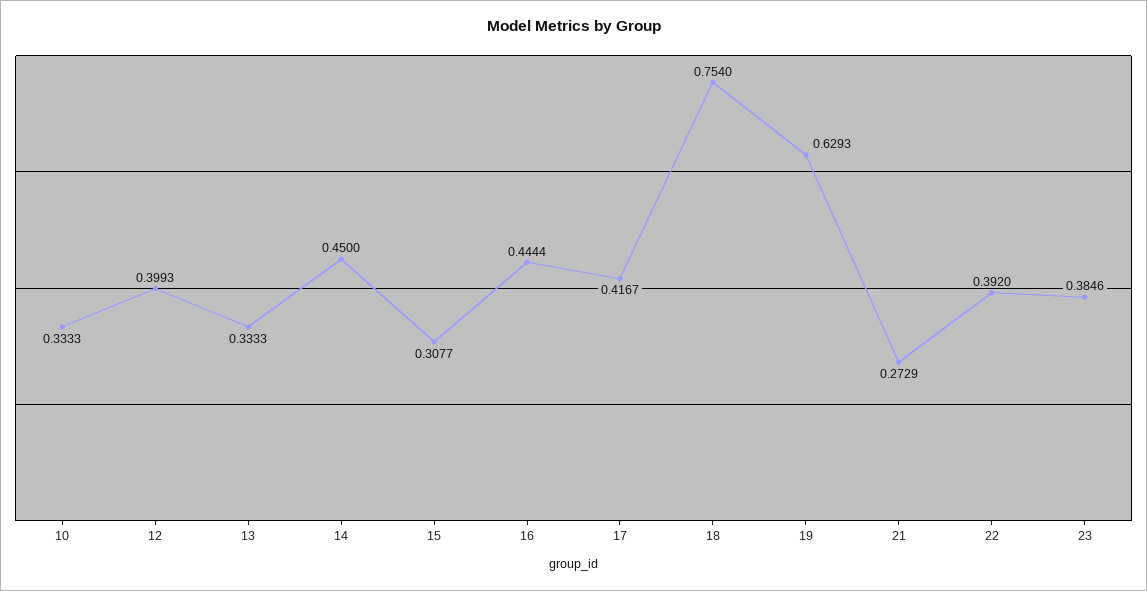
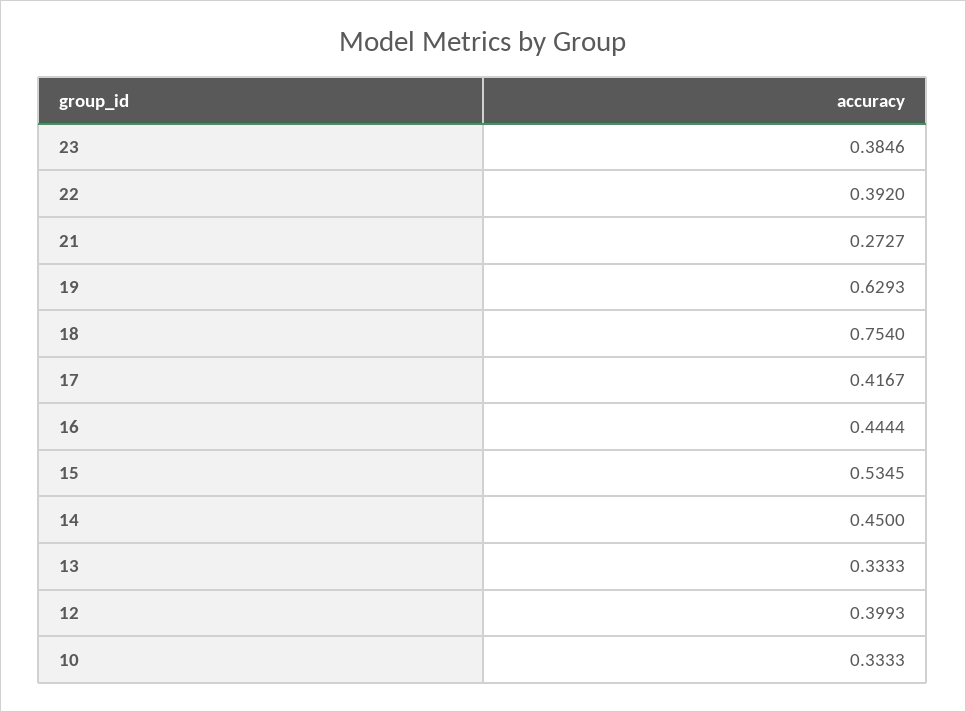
15: 0.3077 -> 0.5345
21: 0.2729 -> 0.2727

